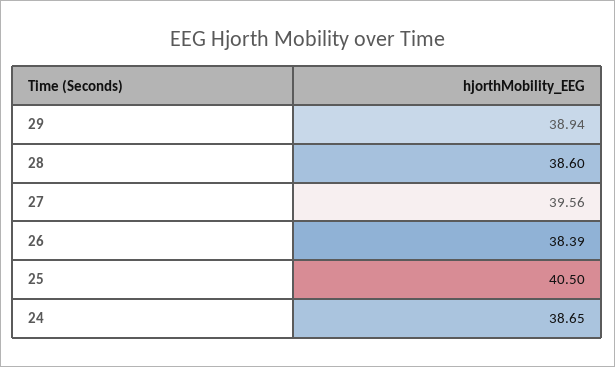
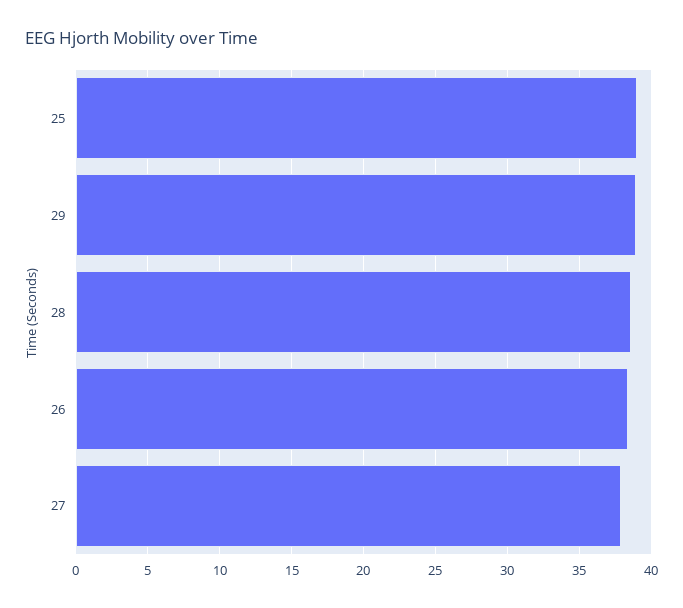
27: 39.56 -> 38
25: 40.5 -> 39
24: 38.65 -> none

